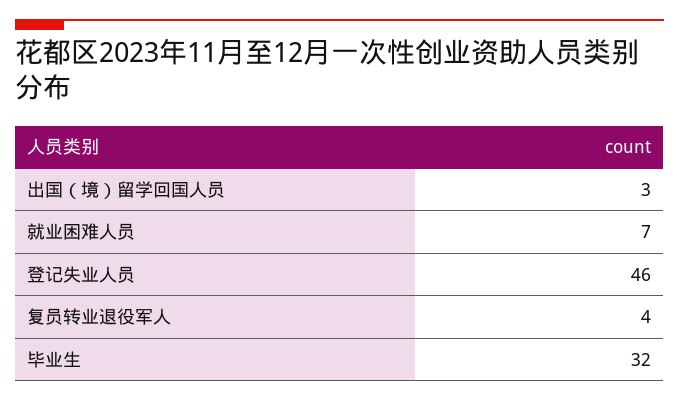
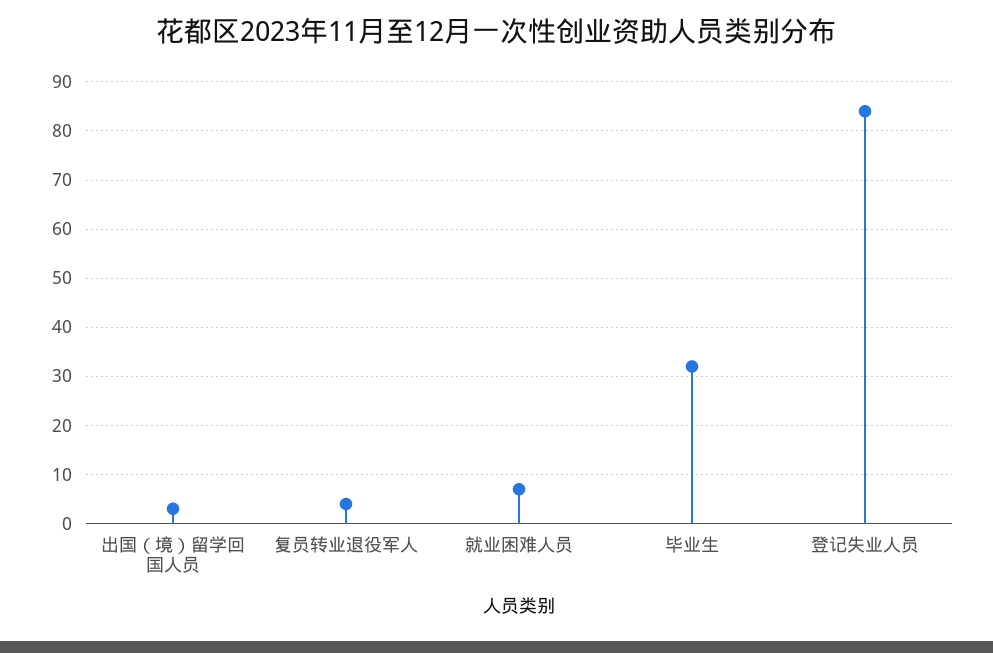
登记失业人员: 46 -> 85

